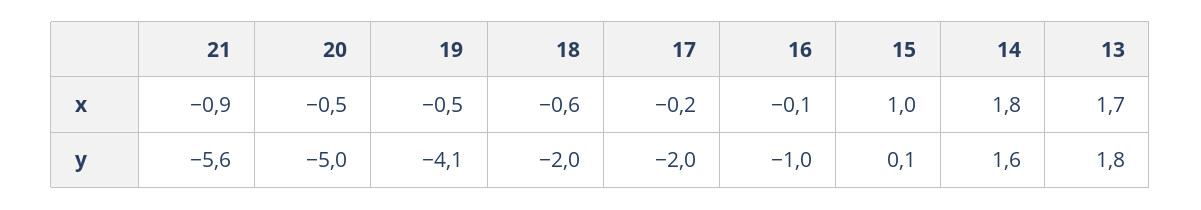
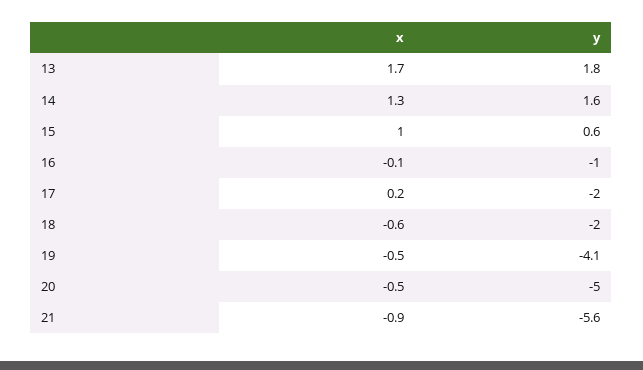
17, x: -0.2 -> 0.2
14, x: 1.8 -> 1.3
15, y: 0.1 -> 0.6

